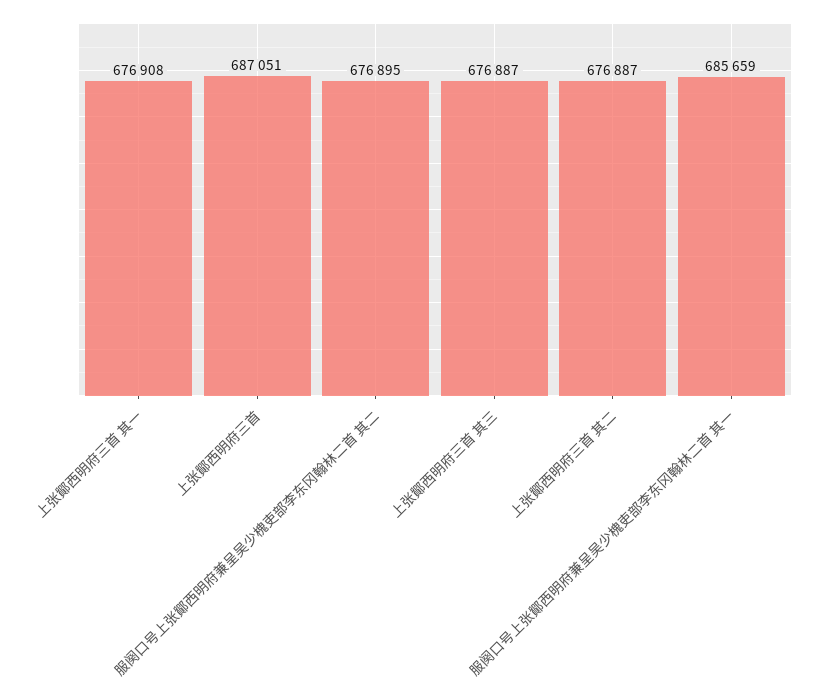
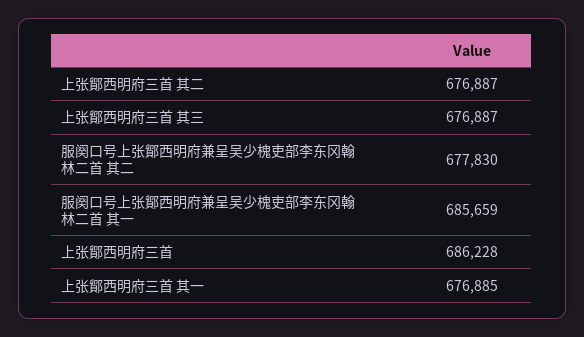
上张鄮西明府三首 其一: 676908 -> 676885
上张鄮西明府三首: 687051 -> 686228
服阕口号上张鄮西明府兼呈吴少槐吏部李东冈翰林二首 其二: 676895 -> 677830

